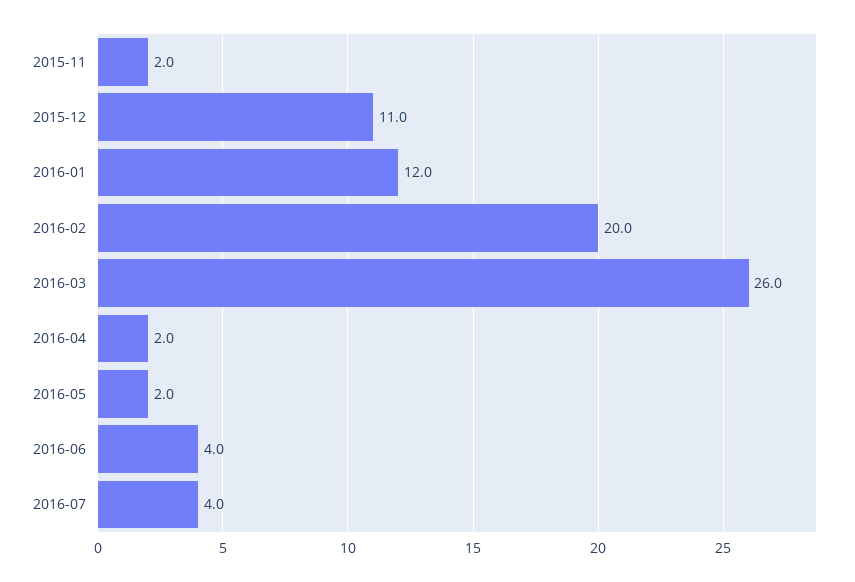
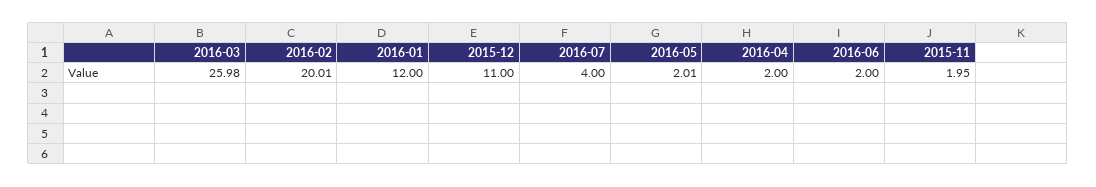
2016-06: 4 -> 2

